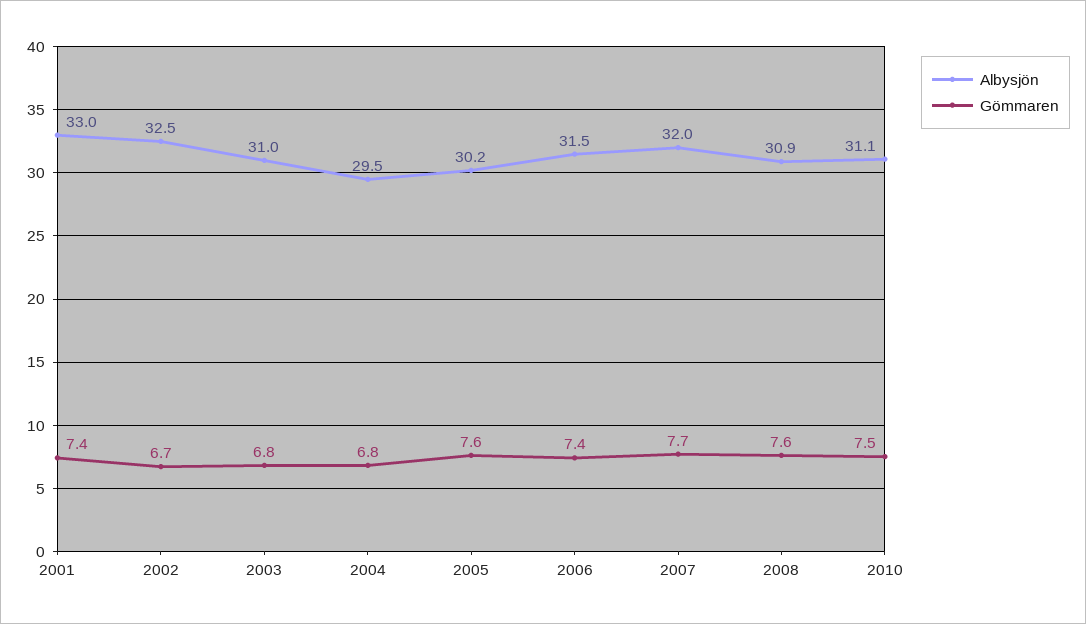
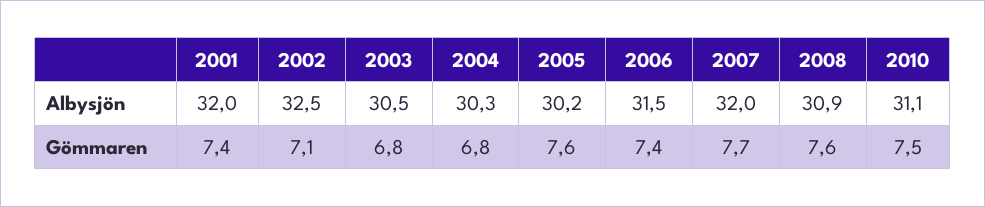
Albysjön, 2001: 33 -> 32
Gömmaren, 2002: 6.7 -> 7.1
Albysjön, 2003: 31 -> 30.5
Albysjön, 2004: 29.5 -> 30.3

